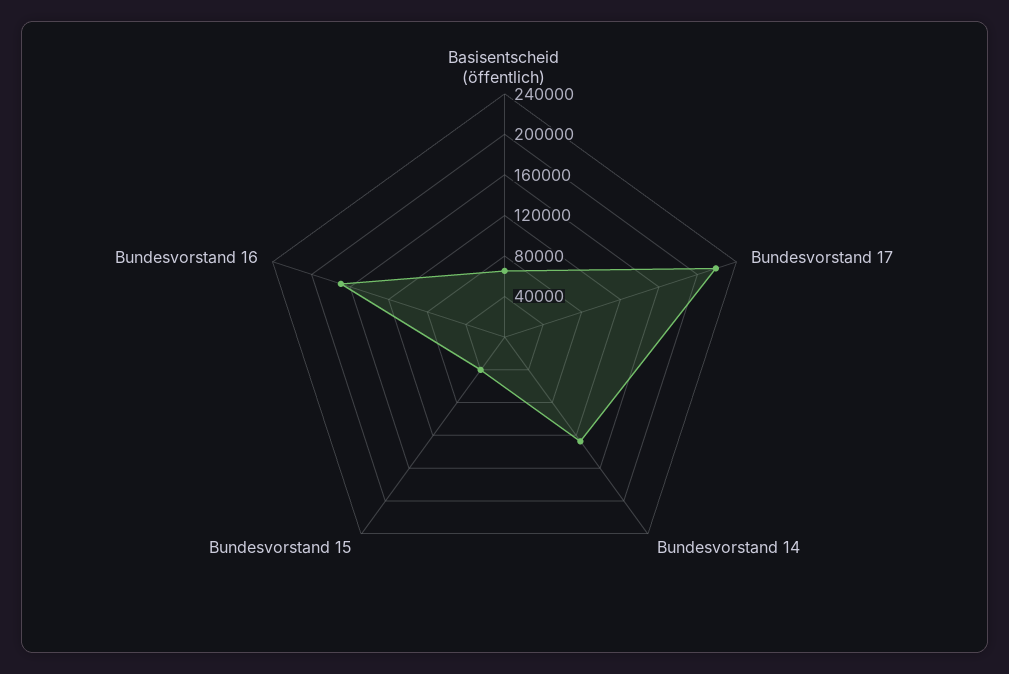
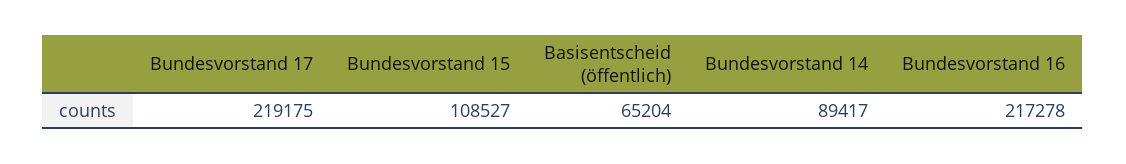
Bundesvorstand 14: 130000 -> 89417
Bundesvorstand 15: 40000 -> 108527
Bundesvorstand 16: 170000 -> 217278

